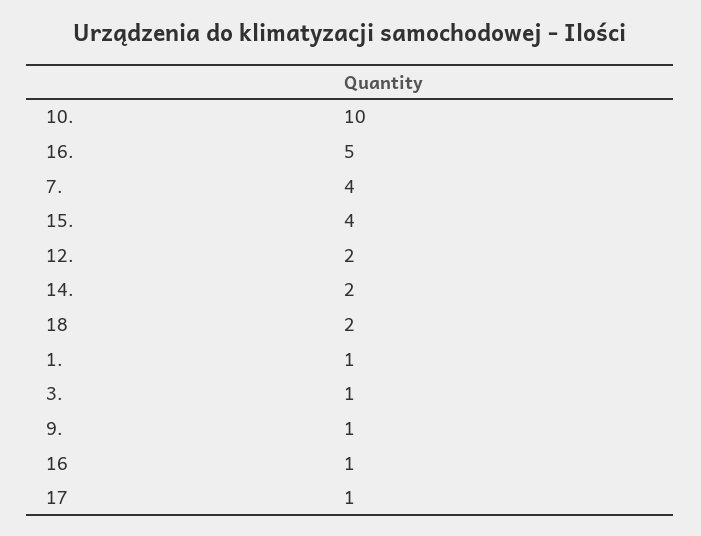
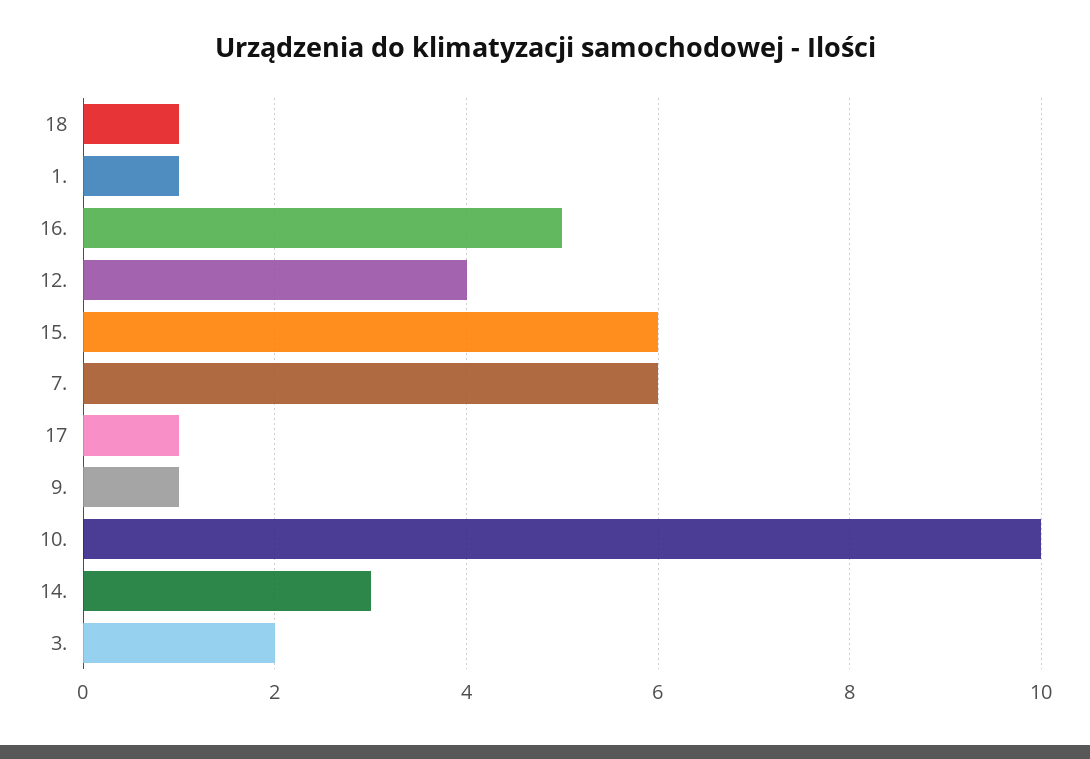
7.: 4 -> 6
15.: 4 -> 6
12.: 2 -> 4
14.: 2 -> 3
18: 2 -> 1
3.: 1 -> 2
16: 1 -> none

